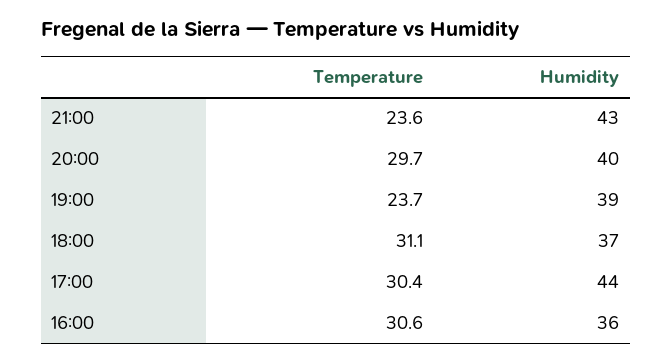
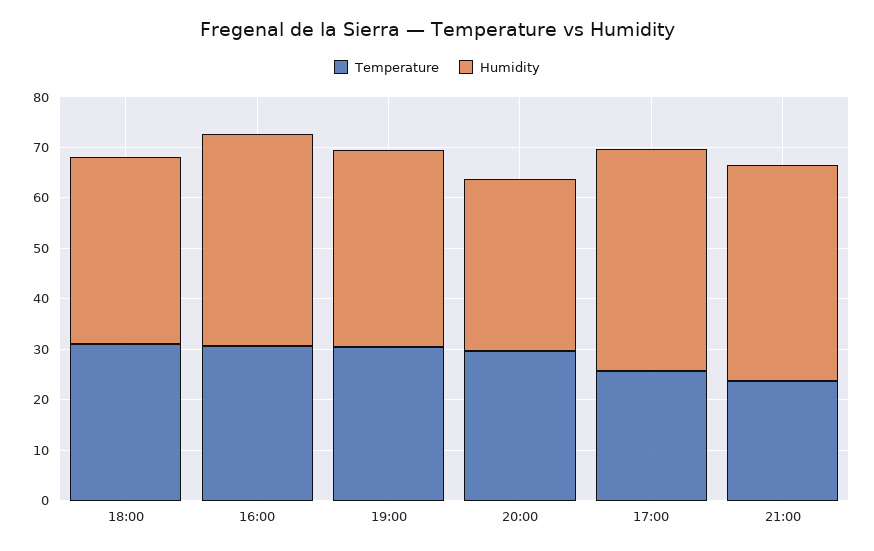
Humidity, 20:00: 40 -> 34
Temperature, 19:00: 23.7 -> 30
Temperature, 17:00: 30.4 -> 26
Humidity, 16:00: 36 -> 42

